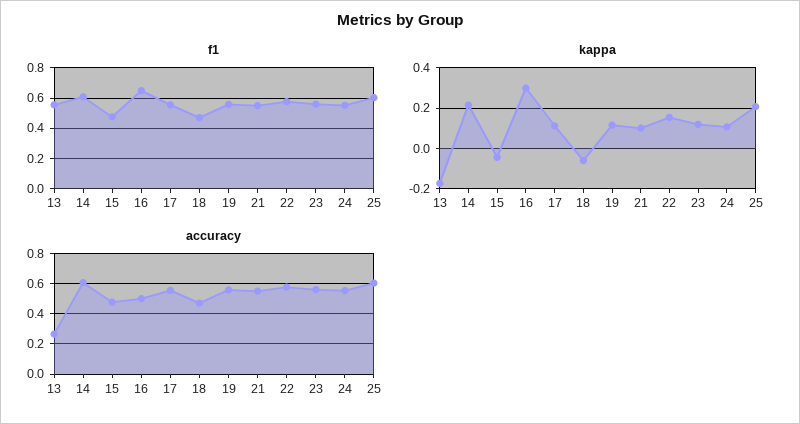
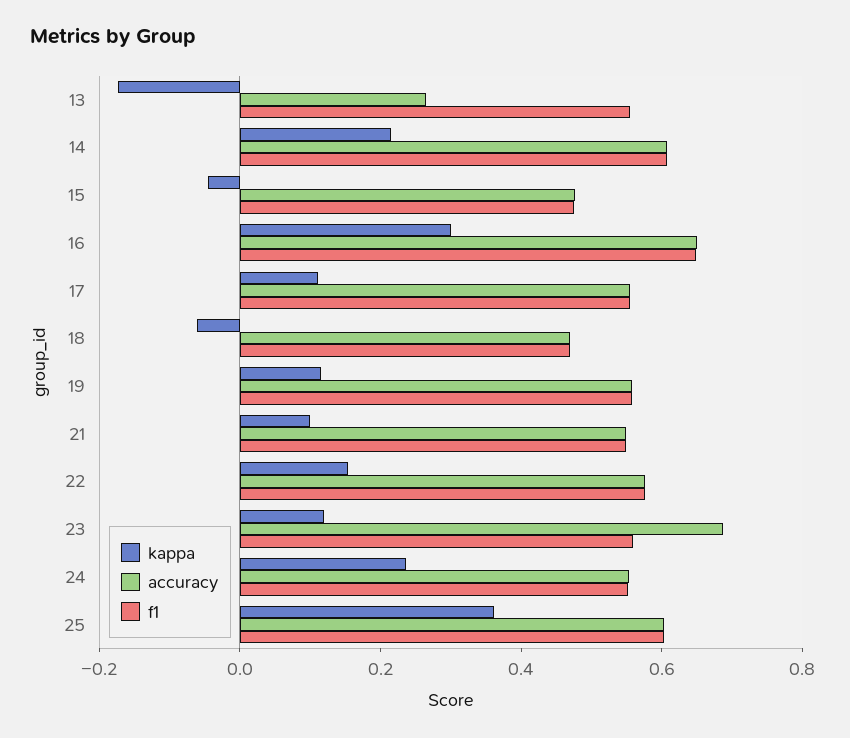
kappa, 24: 0.1 -> 0.25
kappa, 25: 0.2 -> 0.35
accuracy, 16: 0.5 -> 0.65
accuracy, 23: 0.55 -> 0.7

